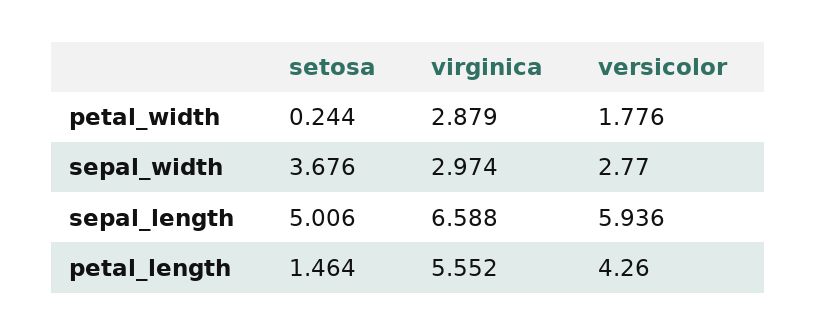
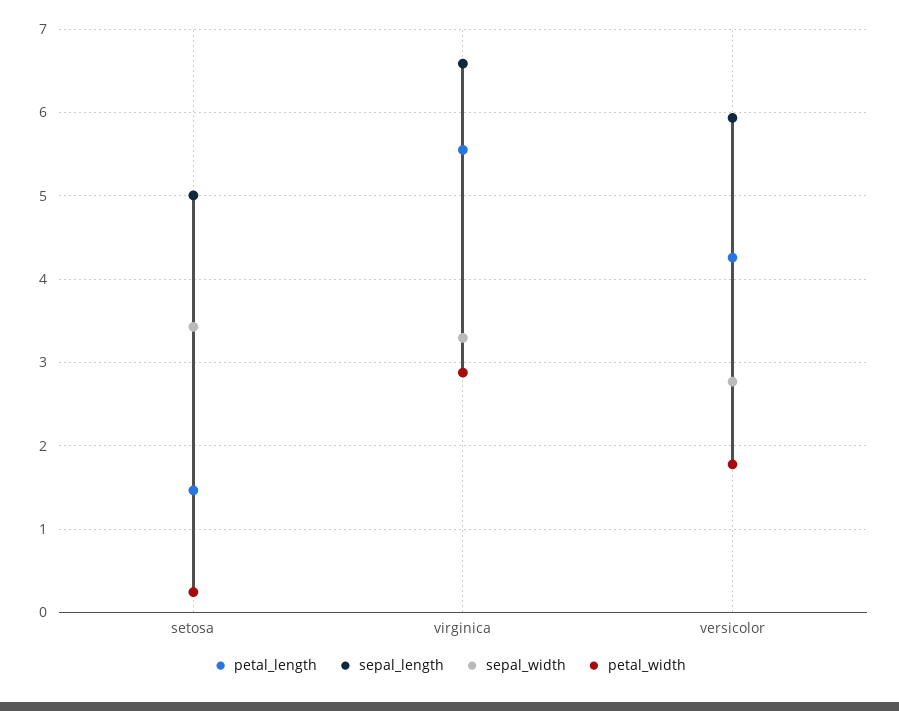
sepal_width, setosa: 3.676 -> 3.4
sepal_width, virginica: 2.974 -> 3.3

